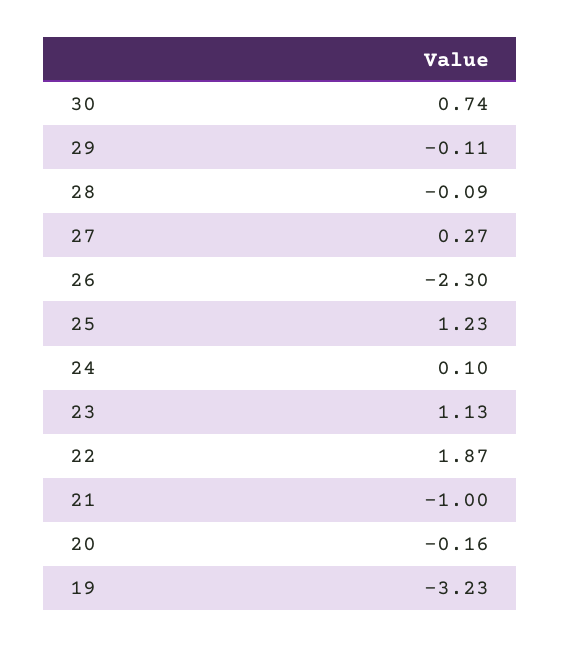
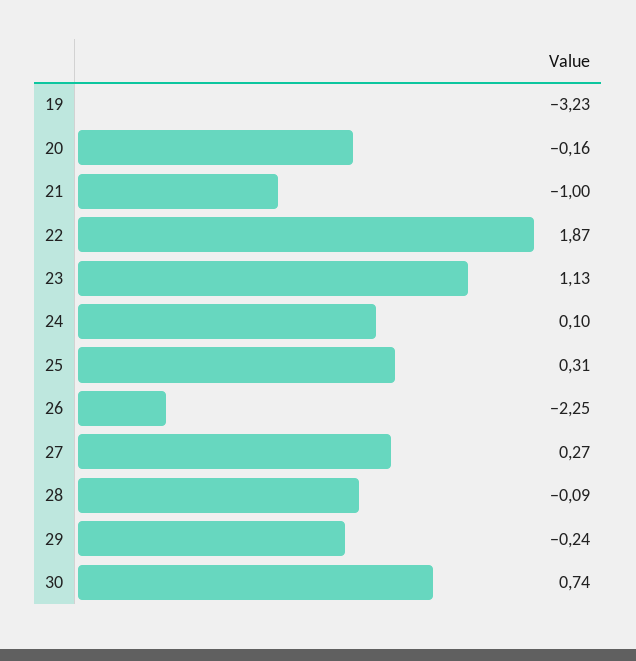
29: -0.11 -> -0.24
26: -2.3 -> -2.25
25: 1.23 -> 0.31

